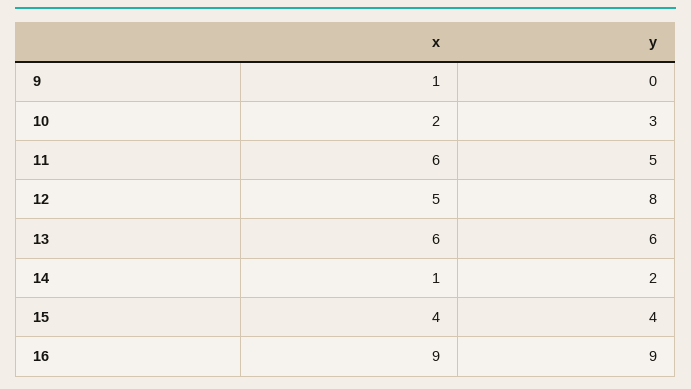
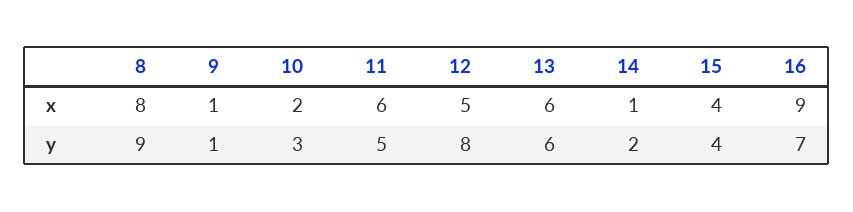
y, 9: 0 -> 1
y, 16: 9 -> 7
x, 8: none -> 8
y, 8: none -> 9

